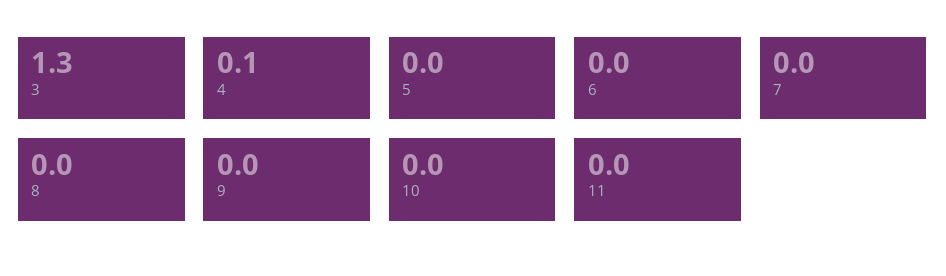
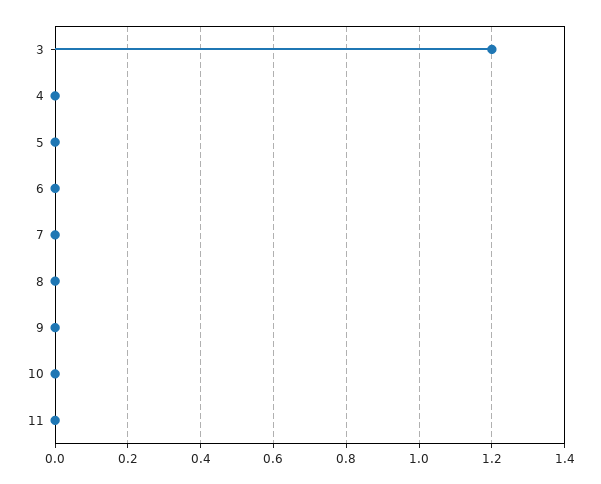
3: 1.3 -> 1.2
4: 0.1 -> 0

